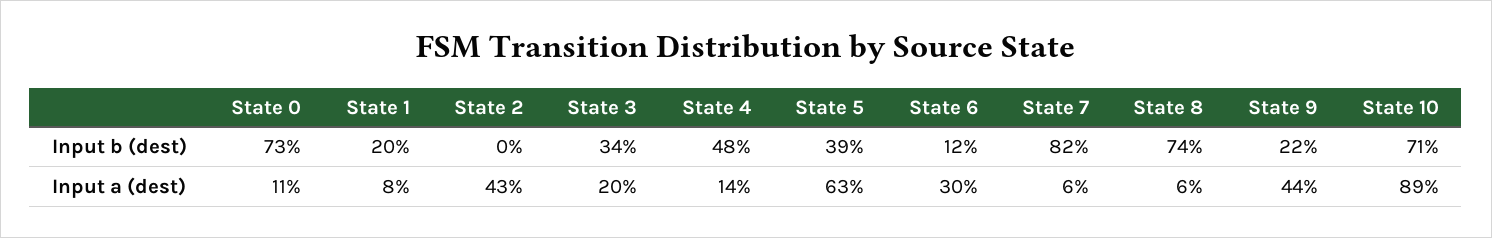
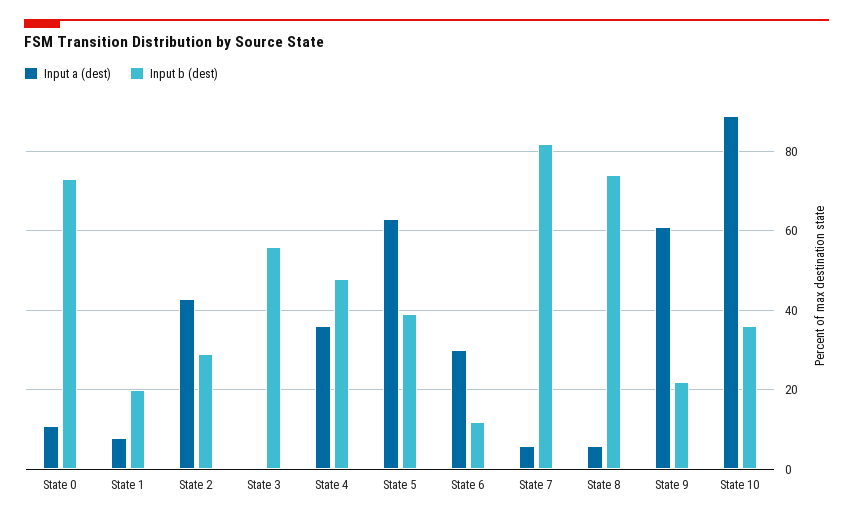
Input b (dest), State 2: 0 -> 30
Input b (dest), State 3: 34 -> 55
Input b (dest), State 10: 71 -> 35
Input a (dest), State 3: 20 -> 0
Input a (dest), State 4: 14 -> 35
Input a (dest), State 9: 44 -> 60

